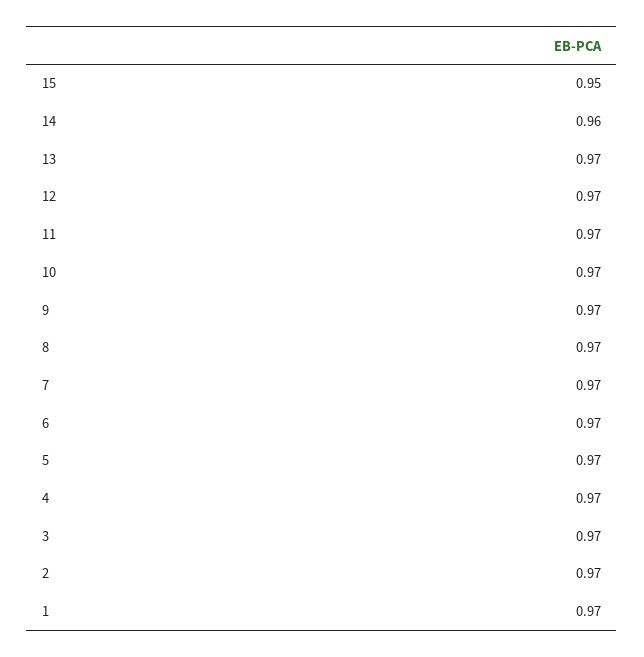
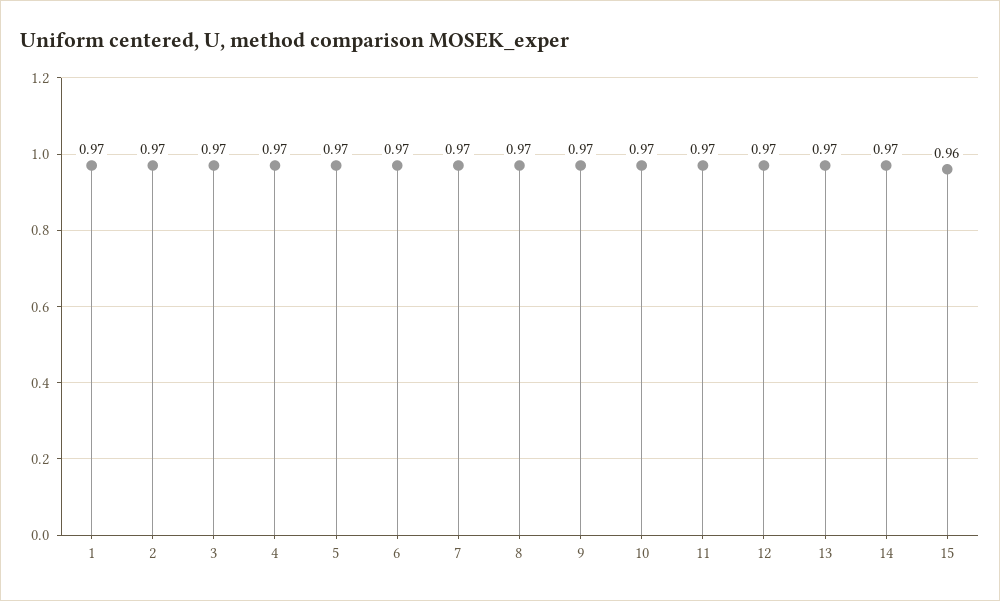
15: 0.95 -> 0.96
14: 0.96 -> 0.97

